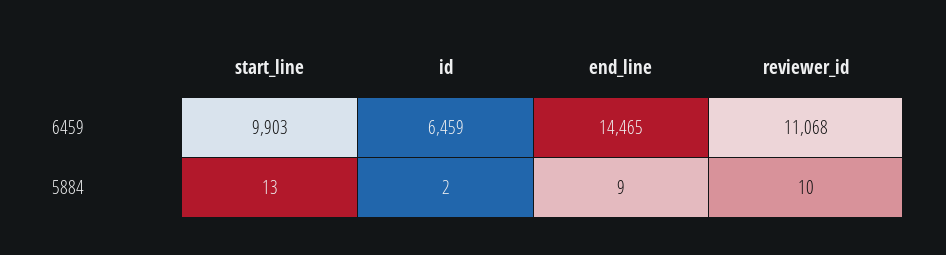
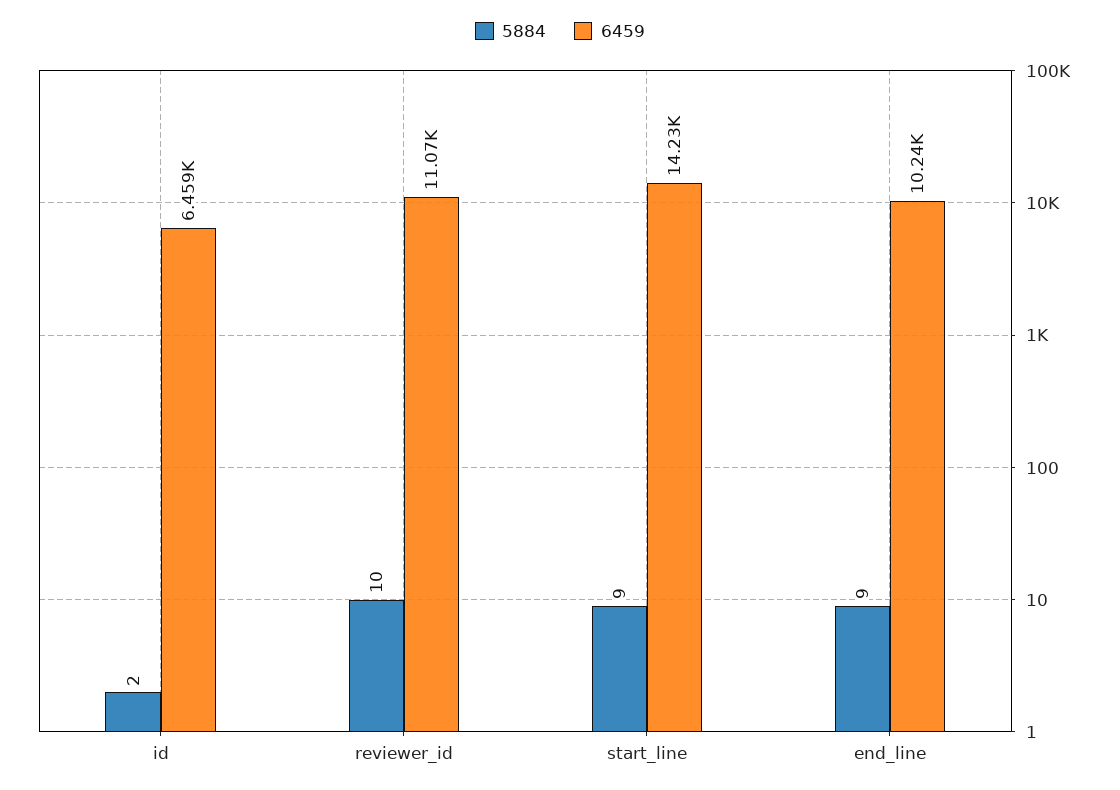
6459, start_line: 9903 -> 14230
6459, end_line: 14465 -> 10240
5884, start_line: 13 -> 9

